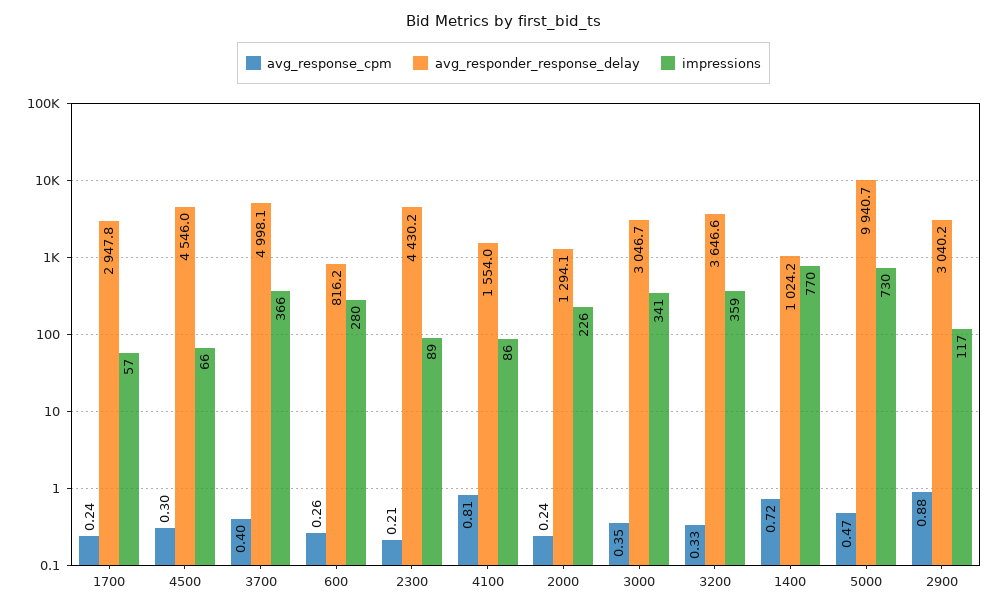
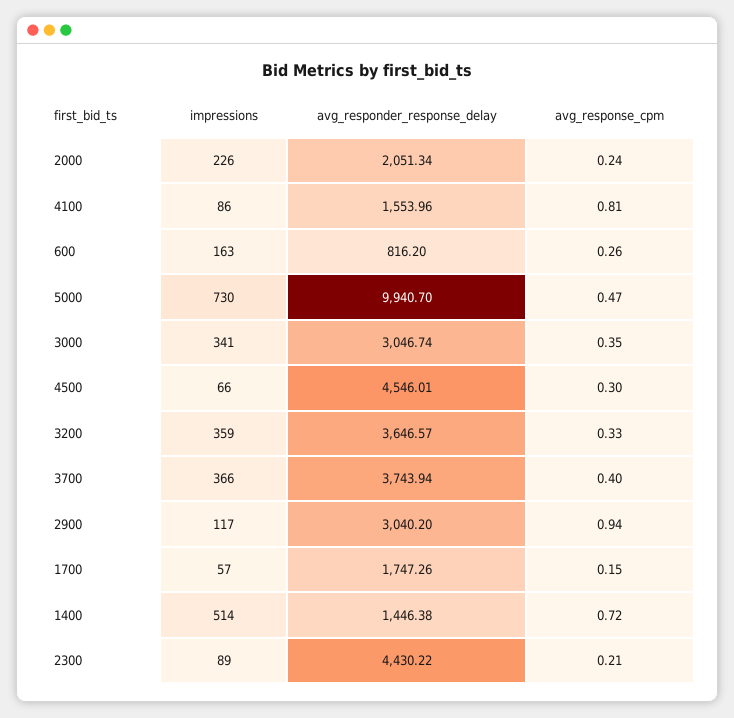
avg_response_cpm, 1700: 0.24 -> 0.15
avg_responder_response_delay, 1700: 2947.8 -> 1747.26
avg_responder_response_delay, 3700: 4998.1 -> 3743.94
impressions, 600: 280 -> 163
avg_responder_response_delay, 2000: 1294.1 -> 2051.34
avg_responder_response_delay, 1400: 1024.2 -> 1446.38
impressions, 1400: 770 -> 514
avg_response_cpm, 2900: 0.88 -> 0.94

